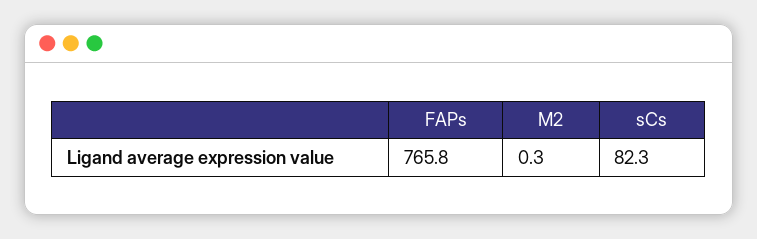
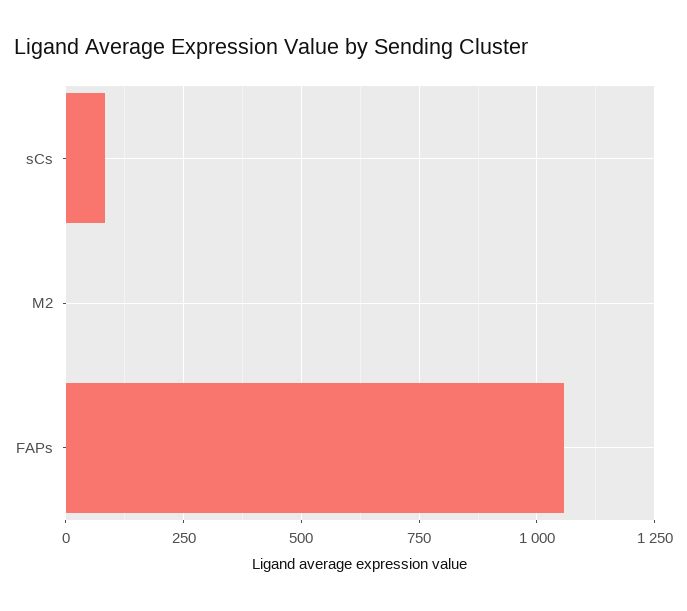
FAPs: 765.8 -> 1050

